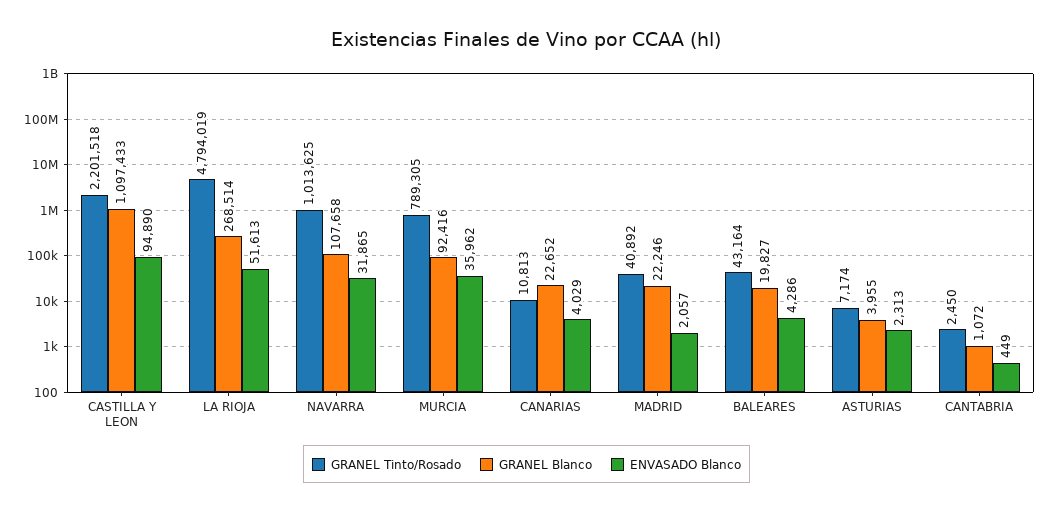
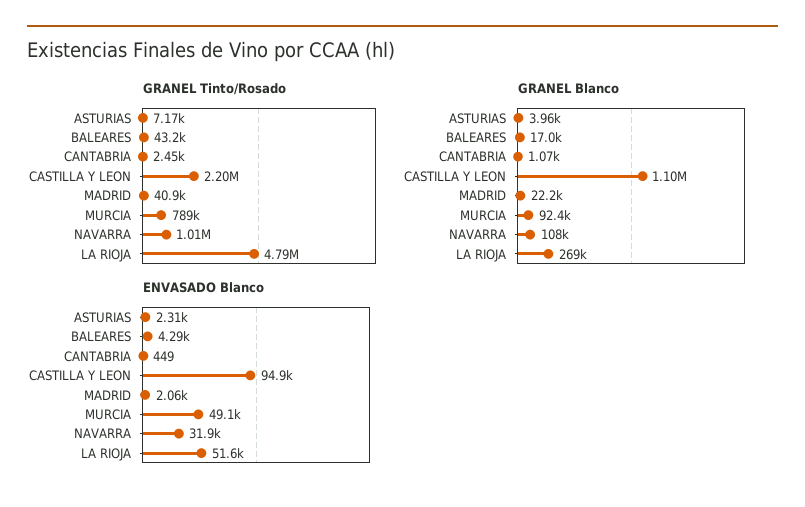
ENVASADO Blanco, MURCIA: 35962 -> 49100
GRANEL Tinto/Rosado, CANARIAS: 10813 -> none
GRANEL Blanco, CANARIAS: 22652 -> none
ENVASADO Blanco, CANARIAS: 4029 -> none
GRANEL Blanco, BALEARES: 19827 -> 17000

